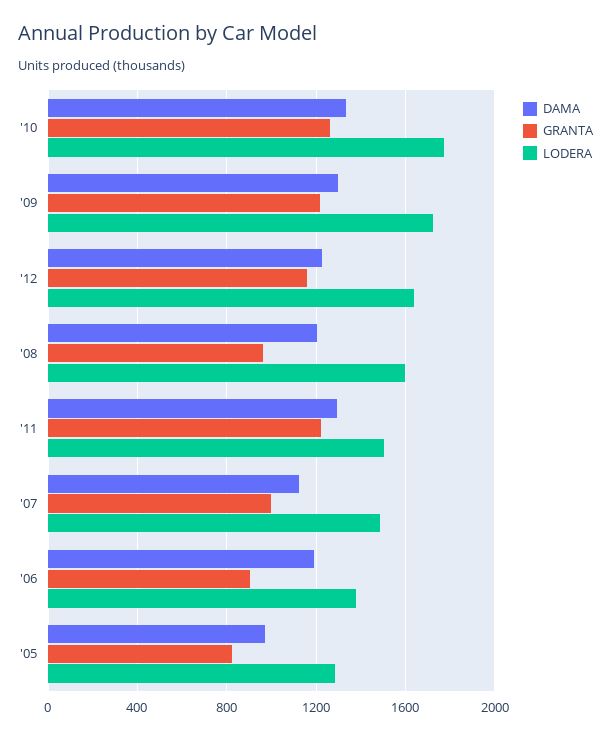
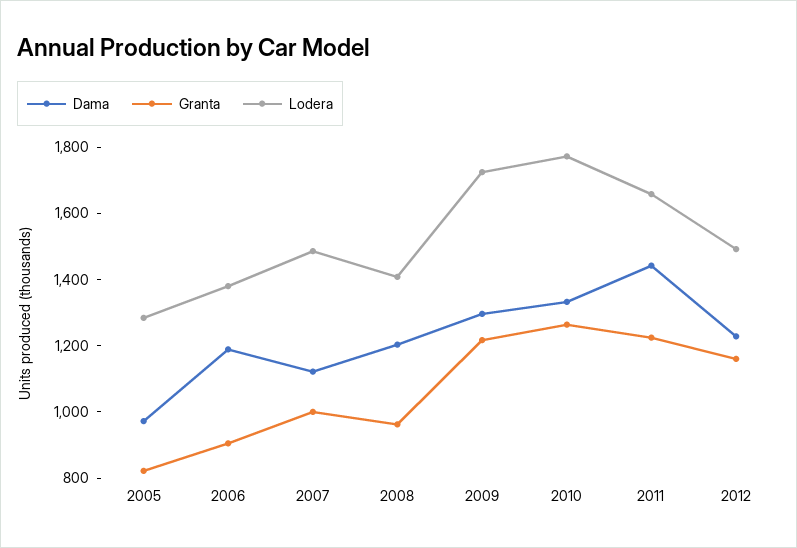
LODERA, '12: 1650 -> 1500
LODERA, '08: 1600 -> 1400
DAMA, '11: 1300 -> 1450
LODERA, '11: 1500 -> 1650

